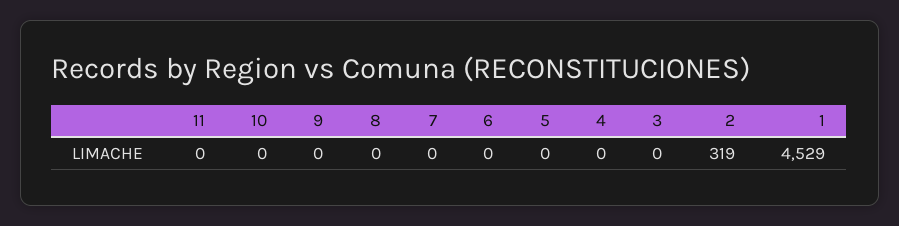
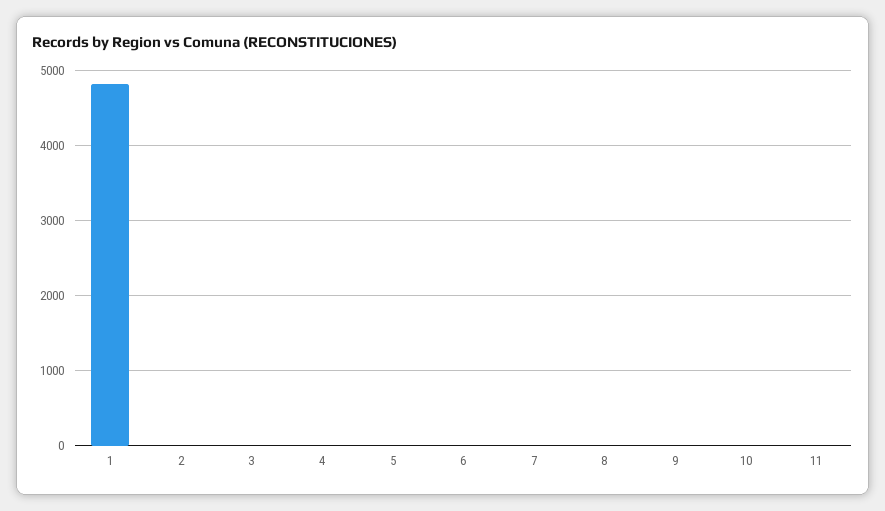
2: 319 -> 0
1: 4529 -> 4800

